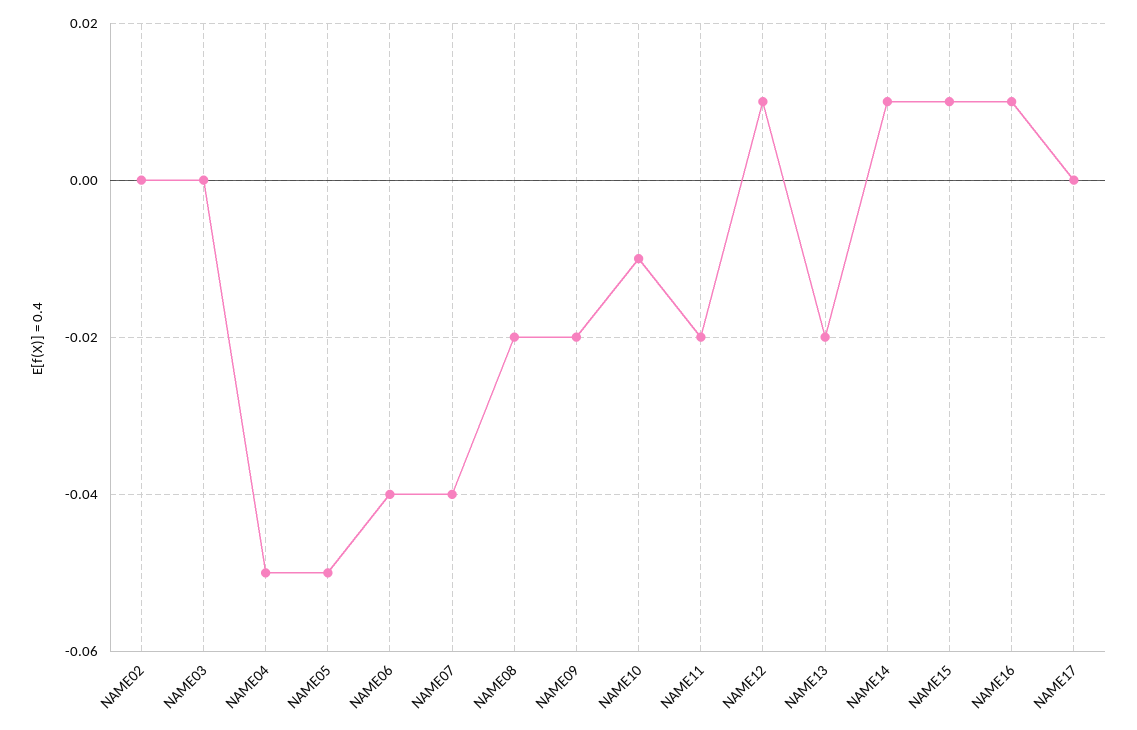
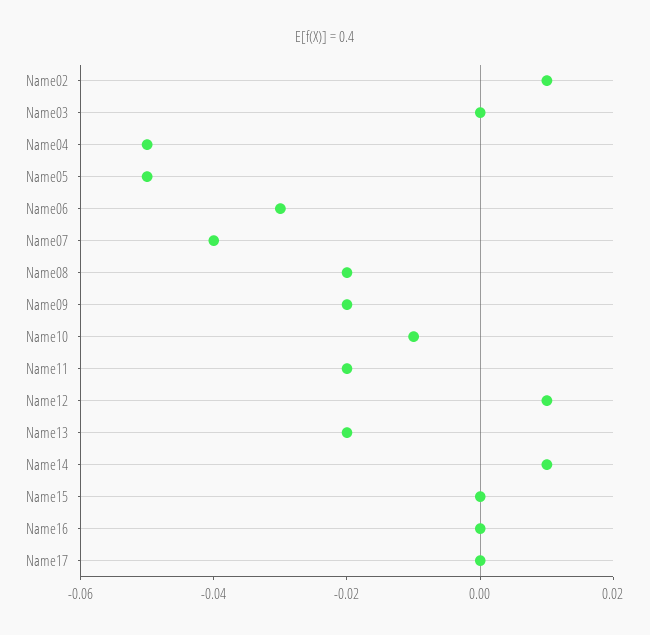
NAME02: 0 -> 0.01
NAME06: -0.04 -> -0.03
NAME15: 0.01 -> 0
NAME16: 0.01 -> 0

